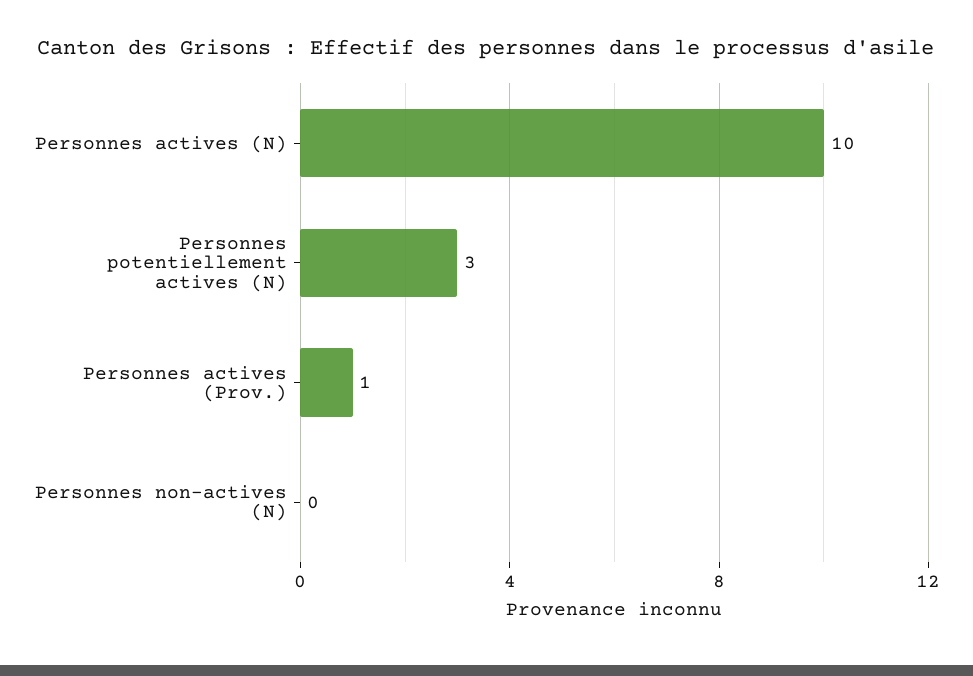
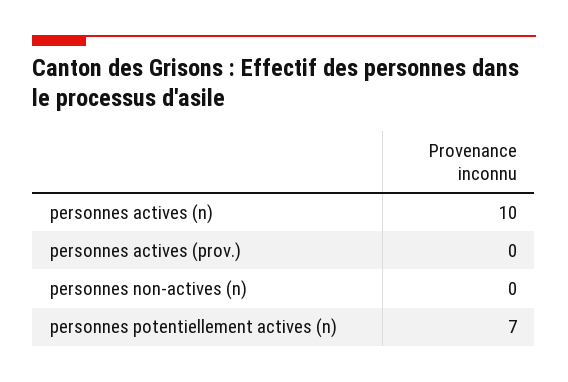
Personnes potentiellement actives (N): 3 -> 7
Personnes actives (Prov.): 1 -> 0

